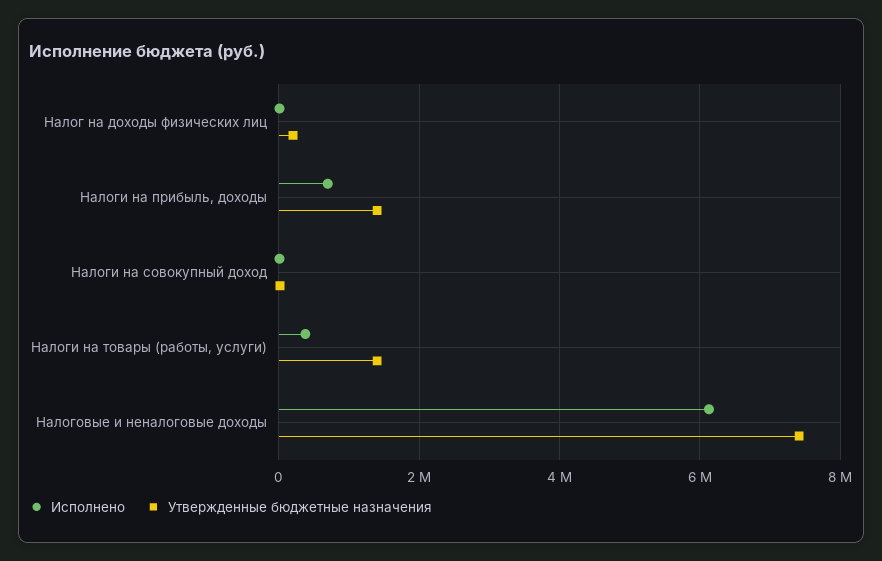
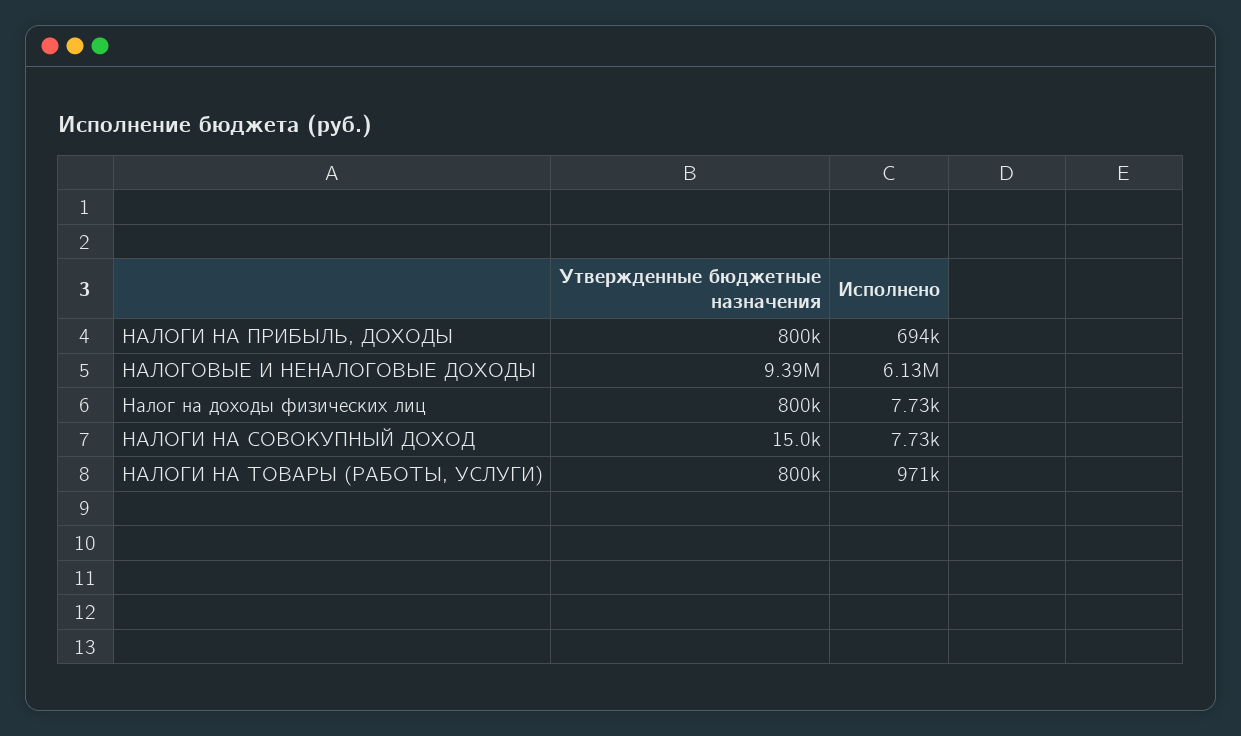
Утвержденные бюджетные назначения, Налог на доходы физических лиц: 200000 -> 800000
Утвержденные бюджетные назначения, Налоги на прибыль, доходы: 1400000 -> 800000
Исполнено, Налоги на товары (работы, услуги): 400000 -> 971000
Утвержденные бюджетные назначения, Налоги на товары (работы, услуги): 1400000 -> 800000
Утвержденные бюджетные назначения, Налоговые и неналоговые доходы: 7400000 -> 9390000

